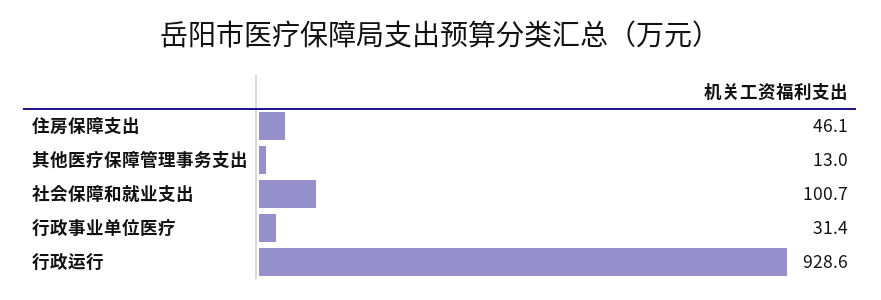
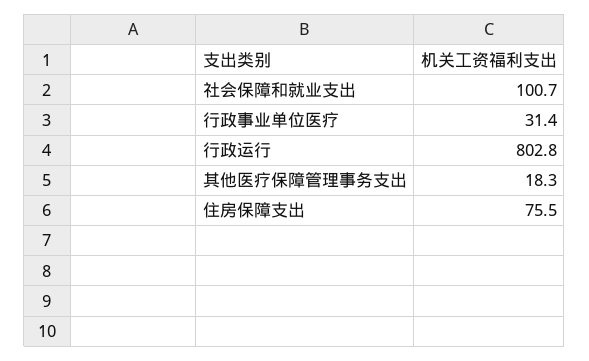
住房保障支出: 46.1 -> 75.5
其他医疗保障管理事务支出: 13 -> 18.3
行政运行: 928.6 -> 802.8

